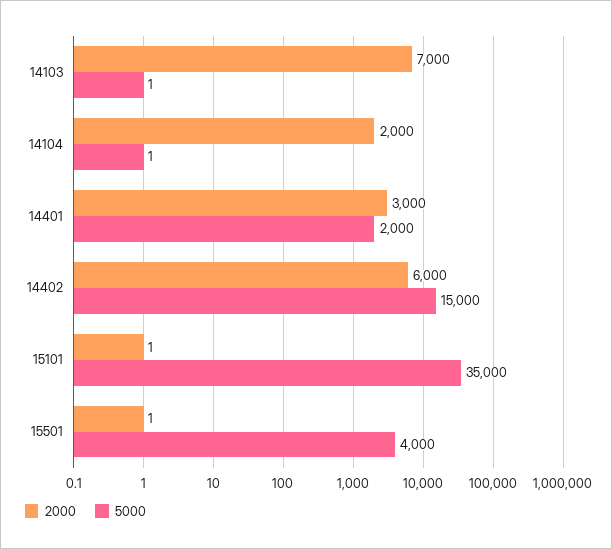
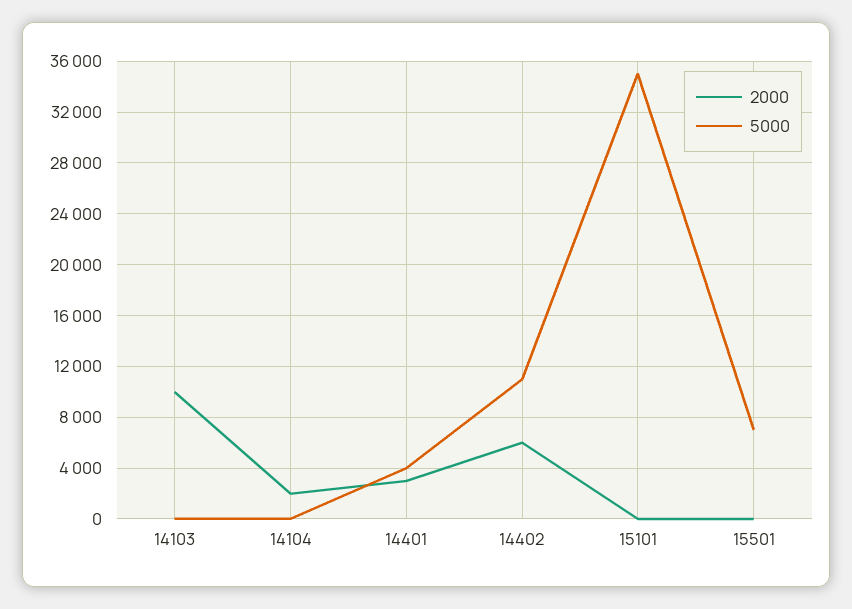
2000, 14103: 7000 -> 10000
5000, 14401: 2000 -> 4000
5000, 14402: 15000 -> 11000
5000, 15501: 4000 -> 7000

